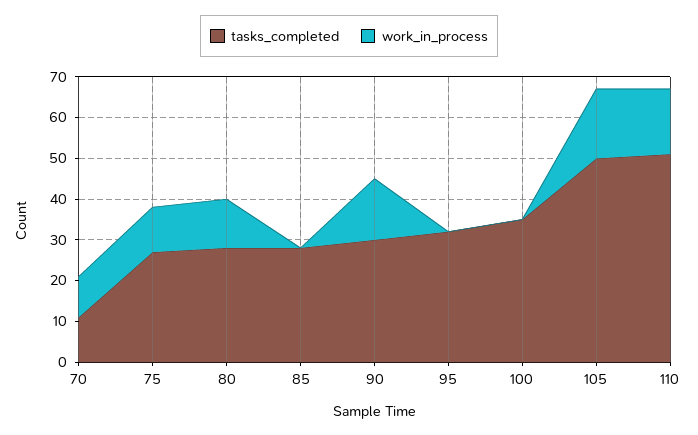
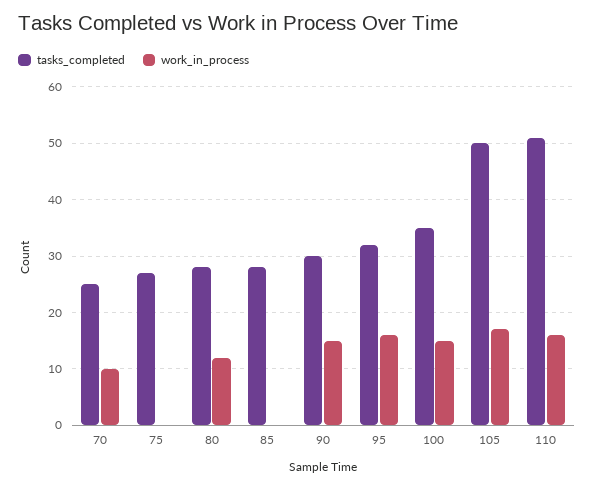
tasks_completed, 70: 10 -> 25
work_in_process, 75: 10 -> 0
work_in_process, 95: 0 -> 15
work_in_process, 100: 0 -> 15

